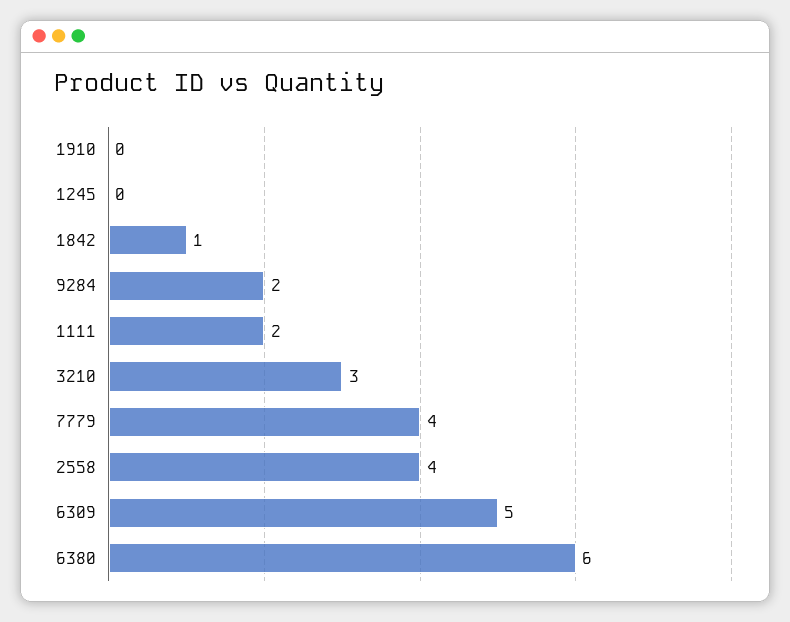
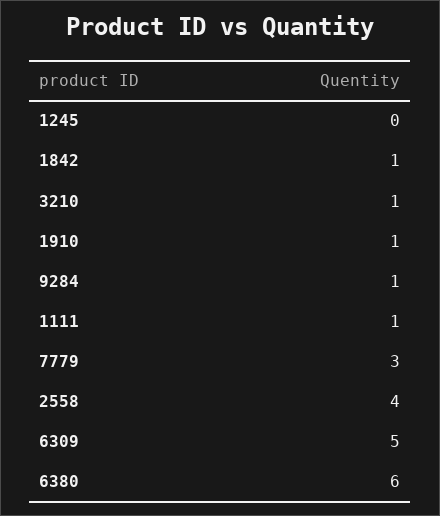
1910: 0 -> 1
9284: 2 -> 1
1111: 2 -> 1
3210: 3 -> 1
7779: 4 -> 3

